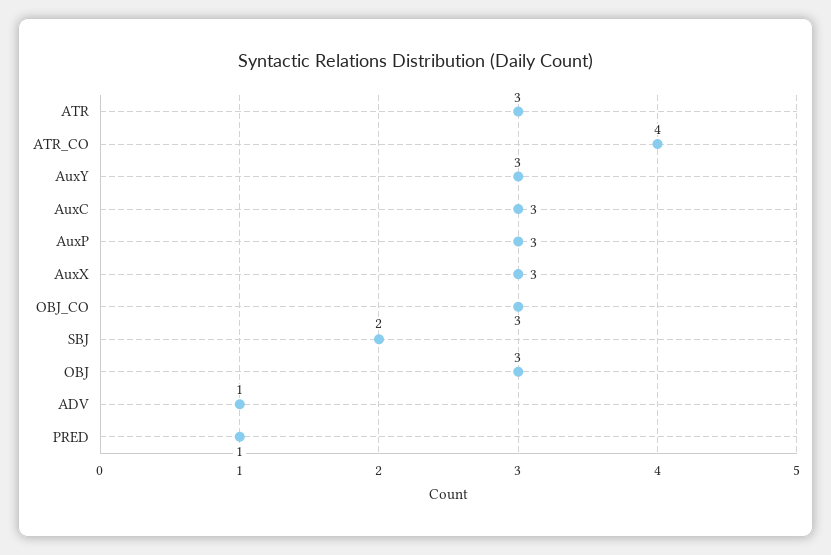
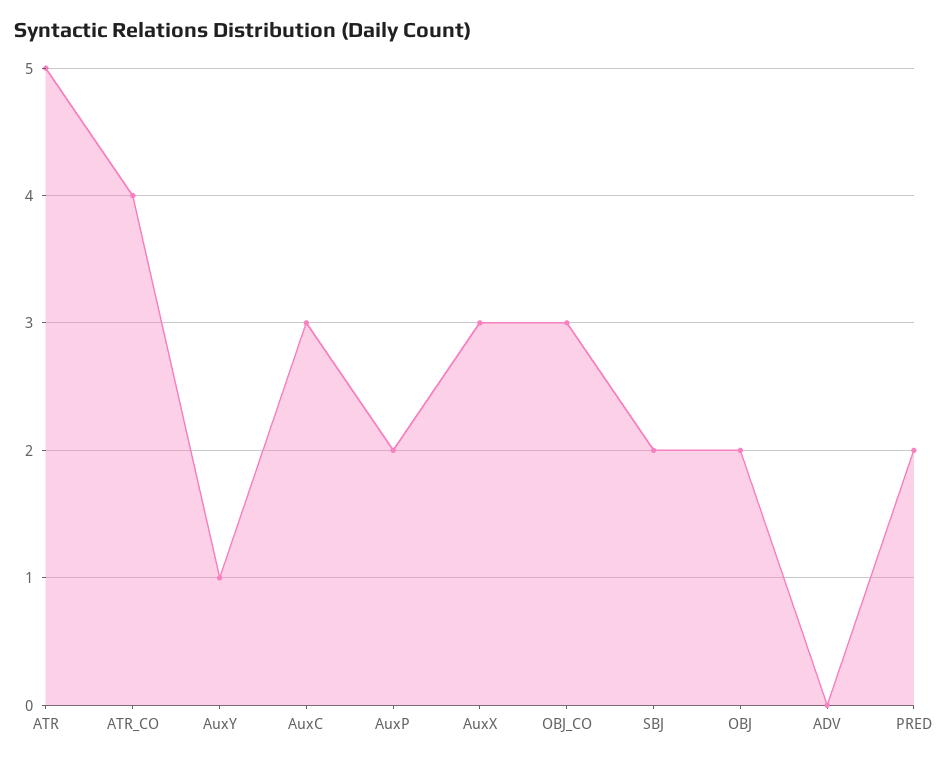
ATR: 3 -> 5
AuxY: 3 -> 1
AuxP: 3 -> 2
OBJ: 3 -> 2
ADV: 1 -> 0
PRED: 1 -> 2

